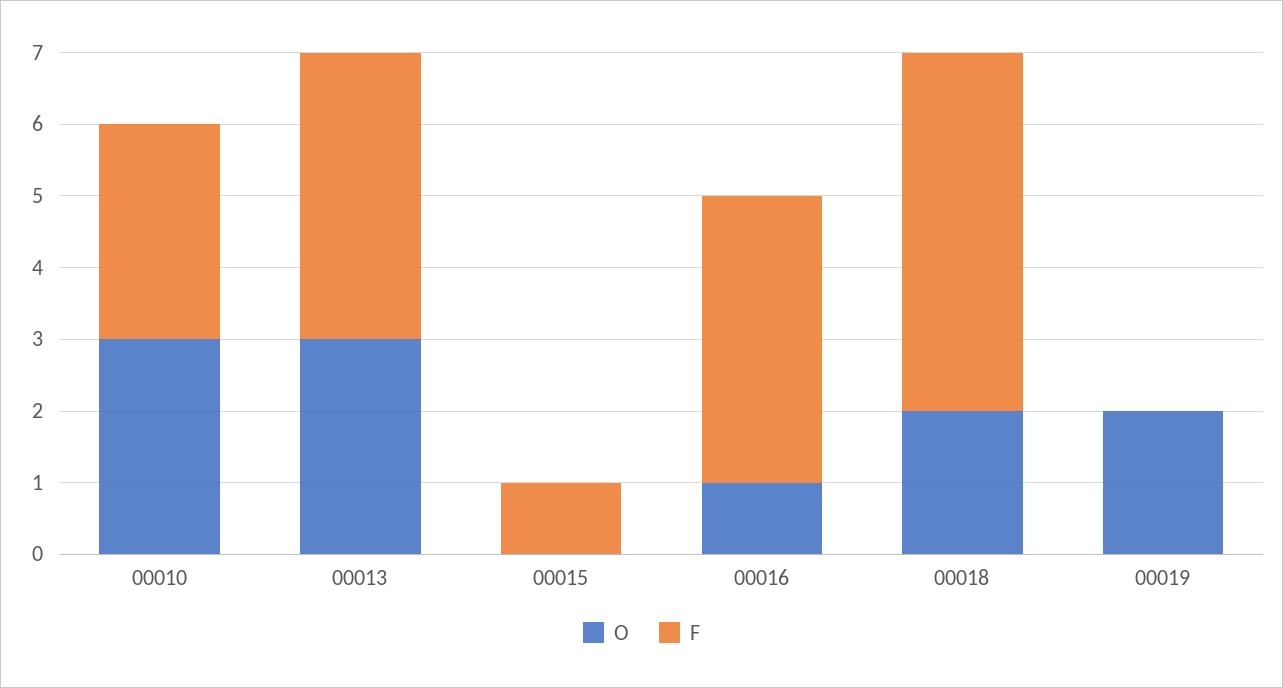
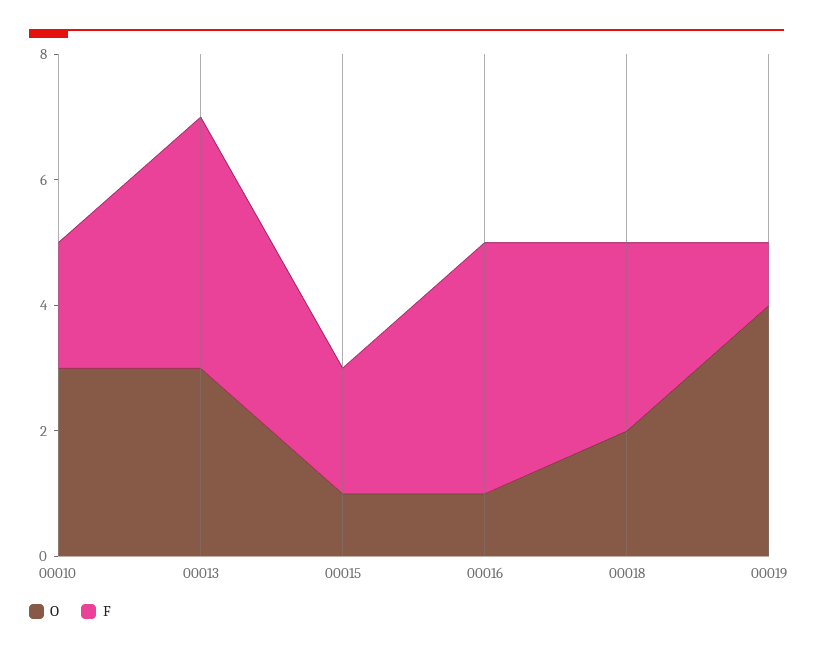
F, 00010: 3 -> 2
O, 00015: 0 -> 1
F, 00015: 1 -> 2
F, 00018: 5 -> 3
O, 00019: 2 -> 4
F, 00019: 0 -> 1

